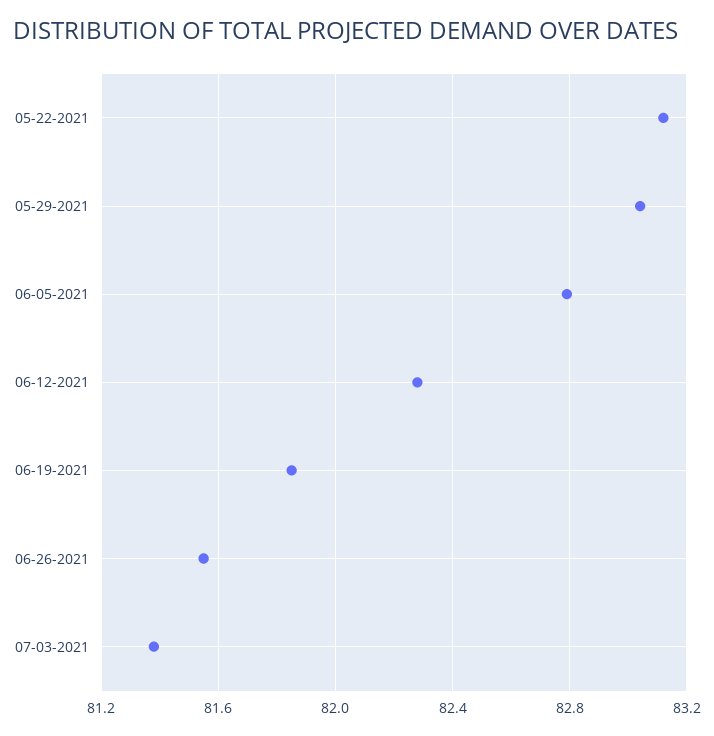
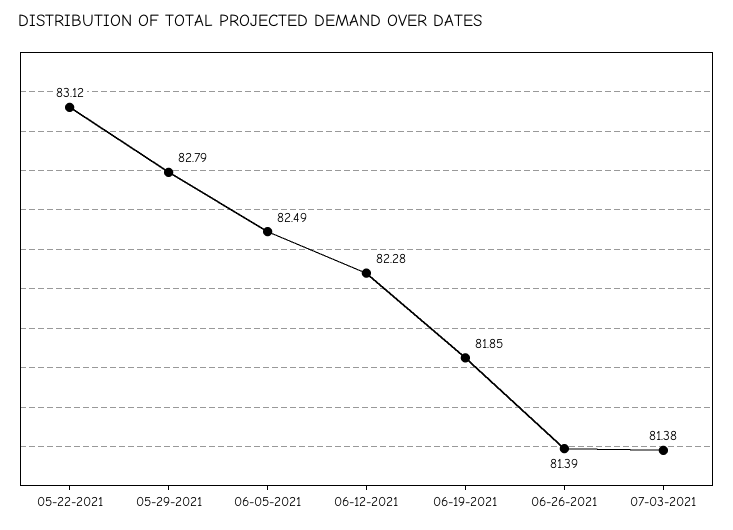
05-29-2021: 83.05 -> 82.79
06-05-2021: 82.8 -> 82.49
06-26-2021: 81.55 -> 81.39

